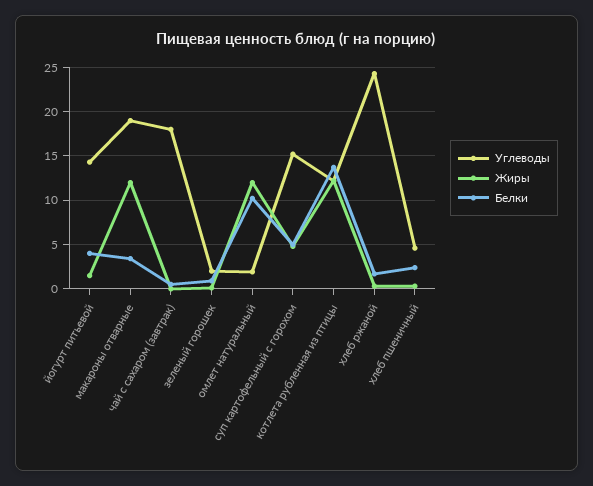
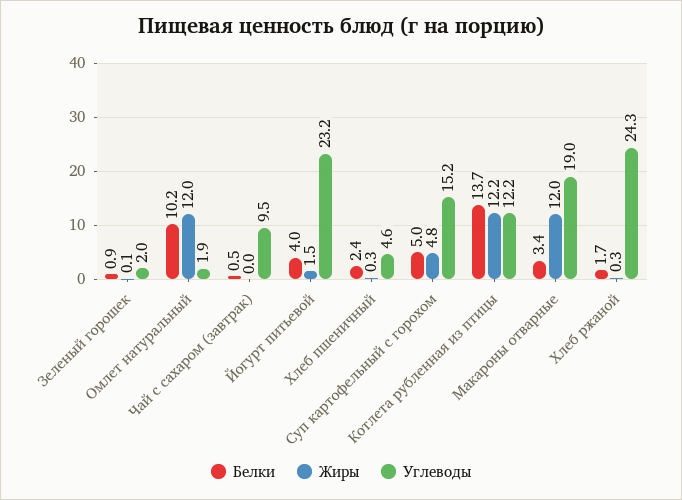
Углеводы, йогурт питьевой: 14 -> 23.2
Углеводы, чай с сахаром (завтрак): 18 -> 9.5

